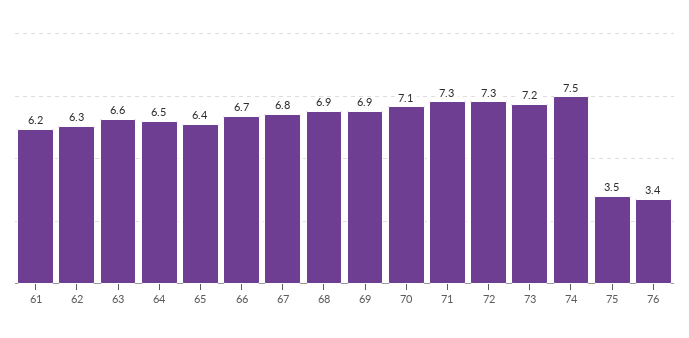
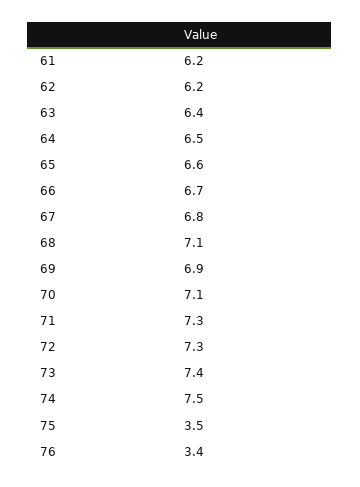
62: 6.3 -> 6.2
63: 6.6 -> 6.4
65: 6.4 -> 6.6
68: 6.9 -> 7.1
73: 7.2 -> 7.4

